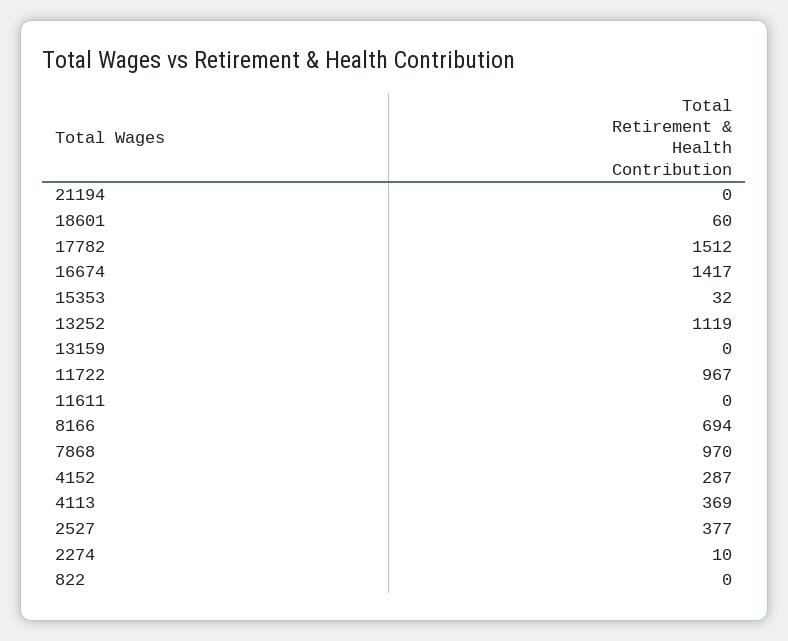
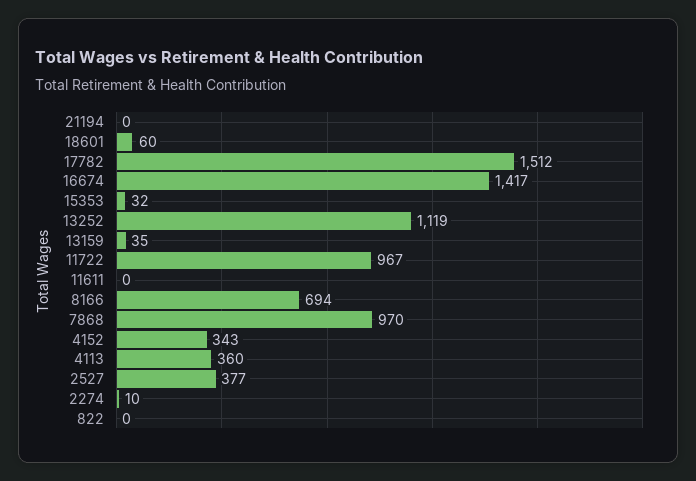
13159: 0 -> 35
4152: 287 -> 343
4113: 369 -> 360

